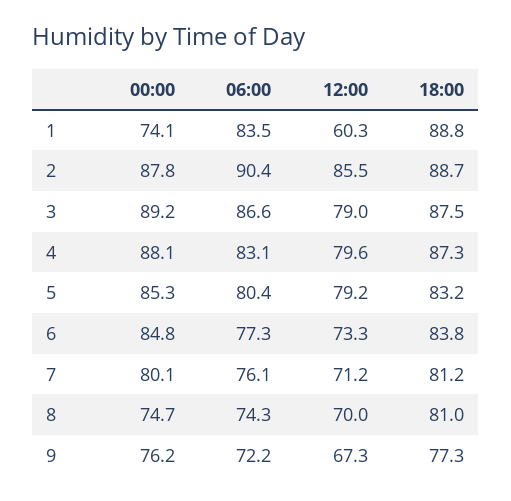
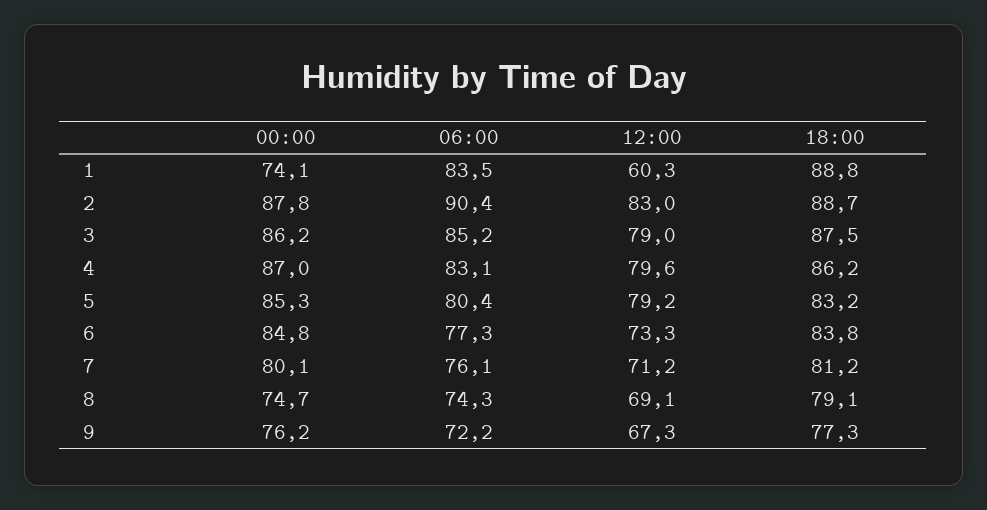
12:00, 2: 85.5 -> 83
00:00, 3: 89.2 -> 86.2
06:00, 3: 86.6 -> 85.2
00:00, 4: 88.1 -> 87
18:00, 4: 87.3 -> 86.2
12:00, 8: 70 -> 69.1
18:00, 8: 81 -> 79.1

